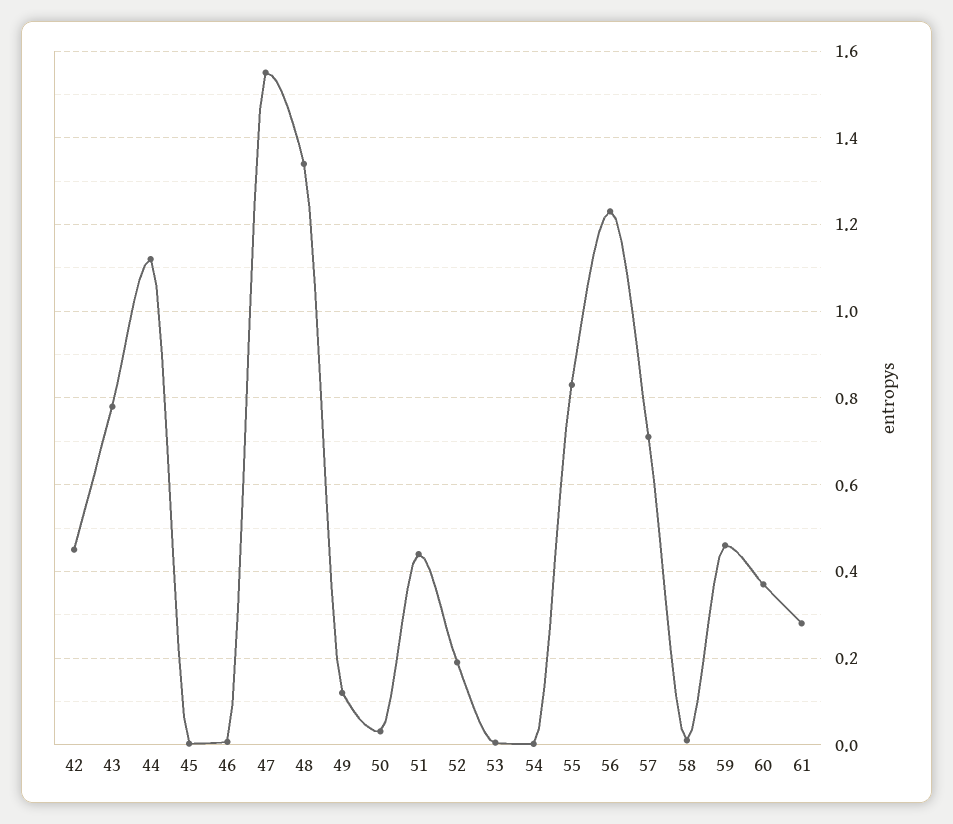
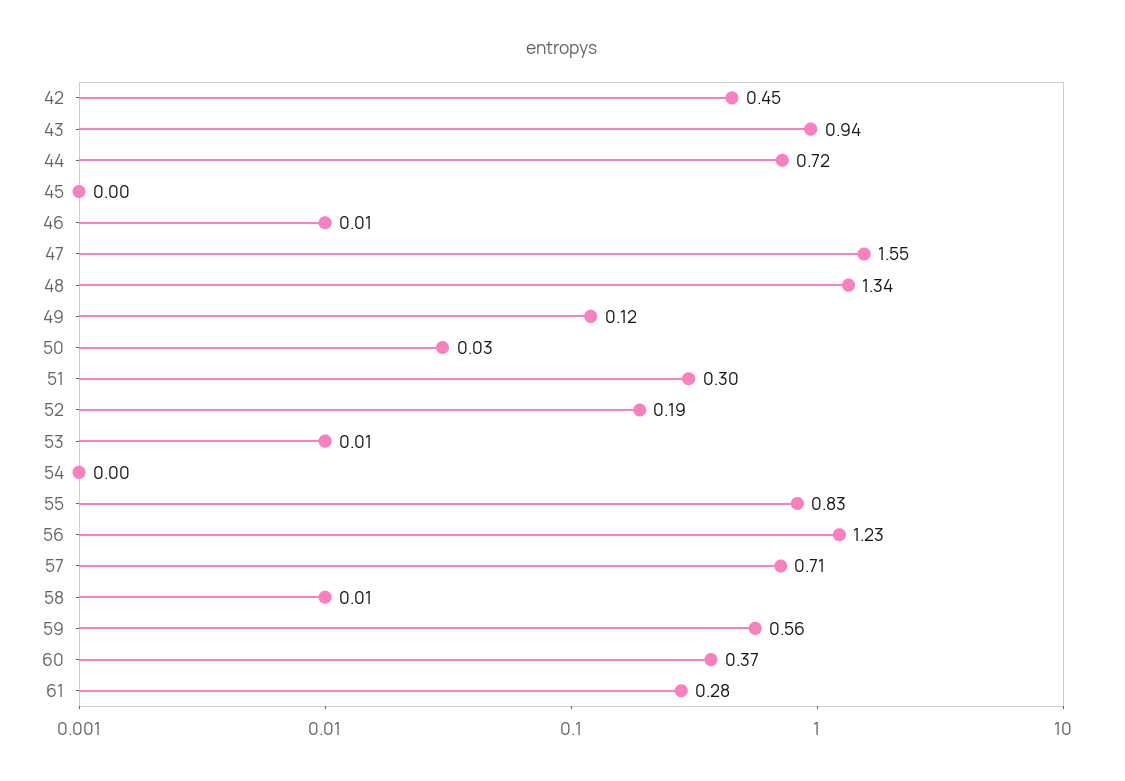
43: 0.78 -> 0.94
44: 1.12 -> 0.72
51: 0.44 -> 0.3
59: 0.46 -> 0.56

